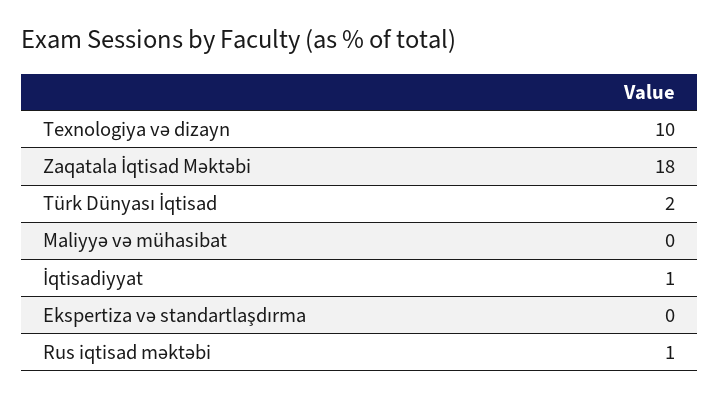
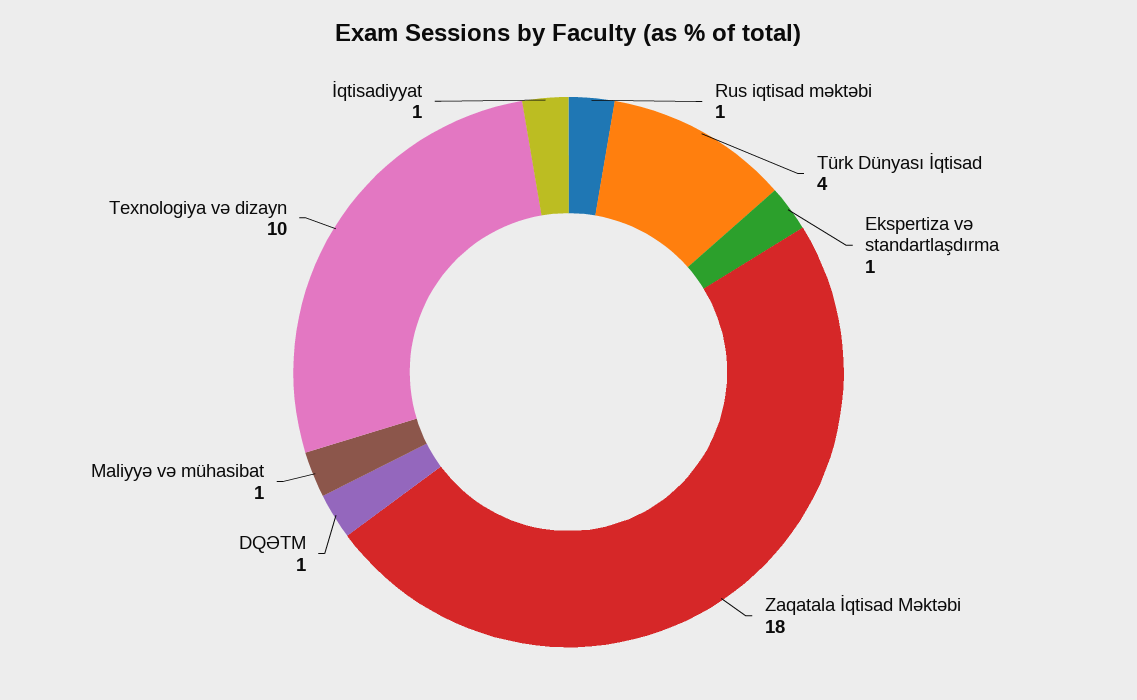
Türk Dünyası İqtisad: 2 -> 4
Maliyyə və mühasibat: 0 -> 1
Ekspertiza və standartlaşdırma: 0 -> 1
DQƏTM: none -> 1

